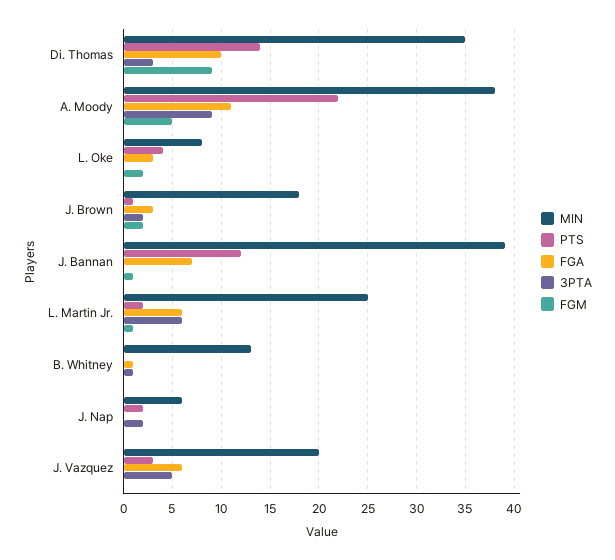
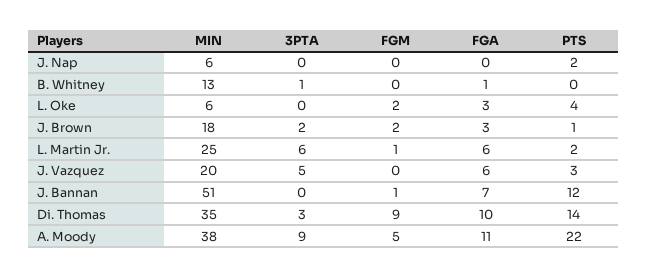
MIN, L. Oke: 8 -> 6
MIN, J. Bannan: 39 -> 51
3PTA, J. Nap: 2 -> 0

